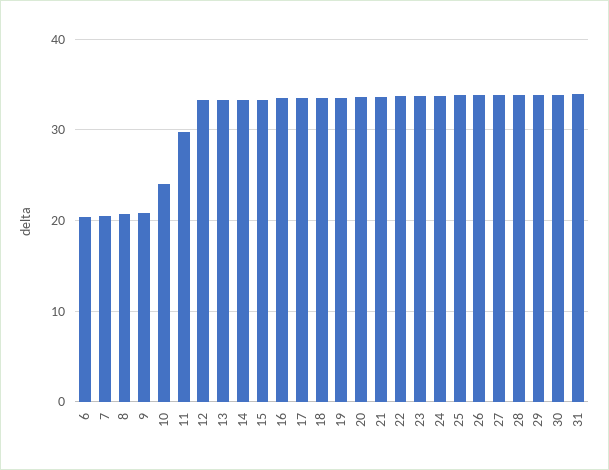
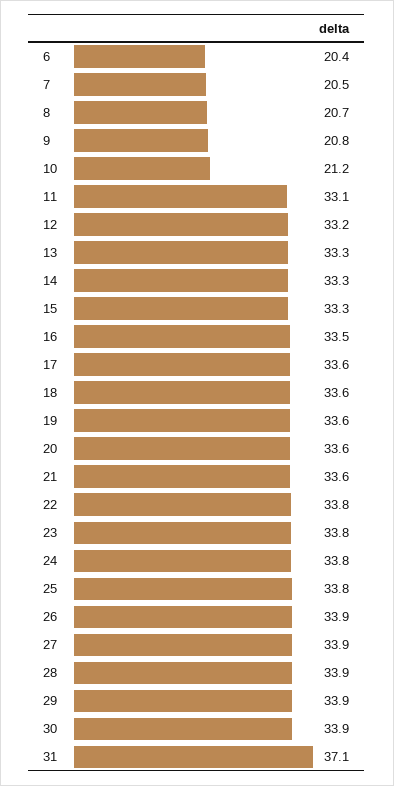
10: 24 -> 21.2
11: 30 -> 33.1
31: 34 -> 37.1

